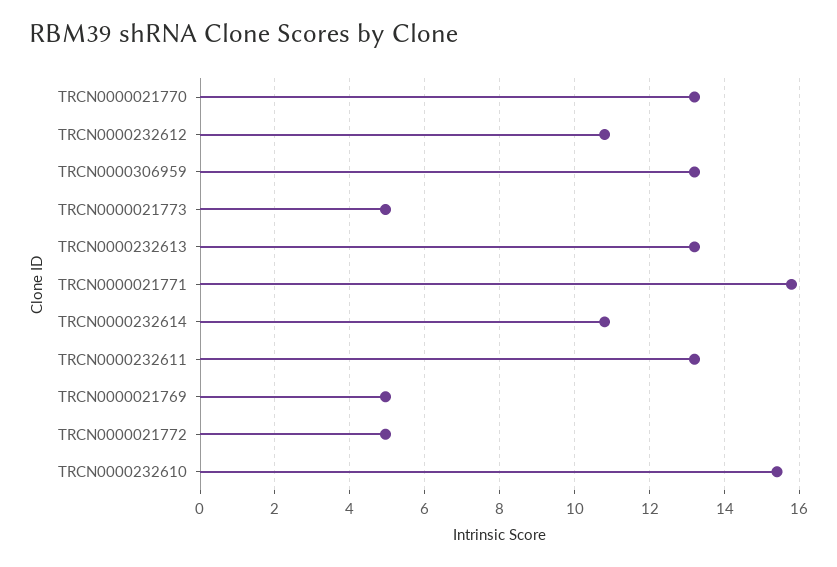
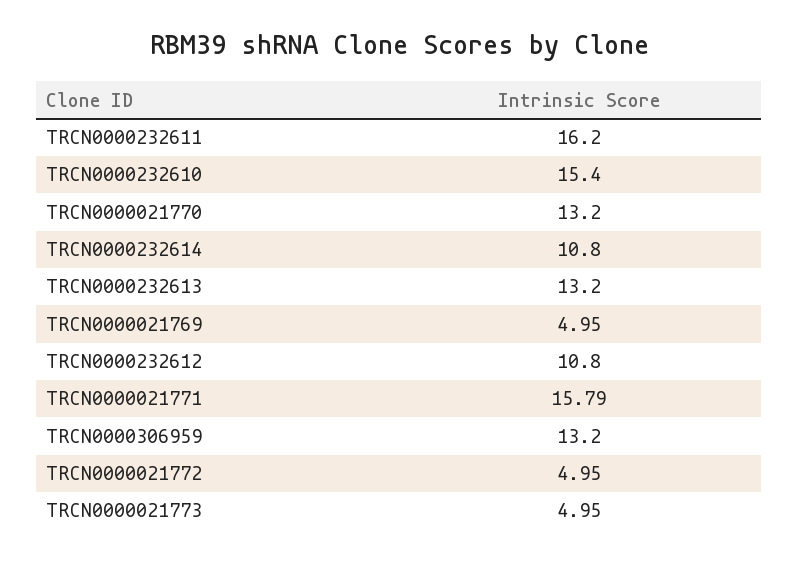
TRCN0000232611: 13.2 -> 16.2

